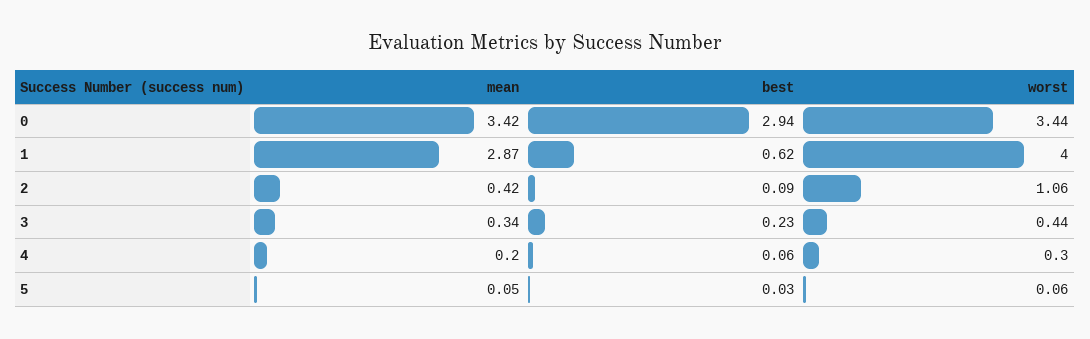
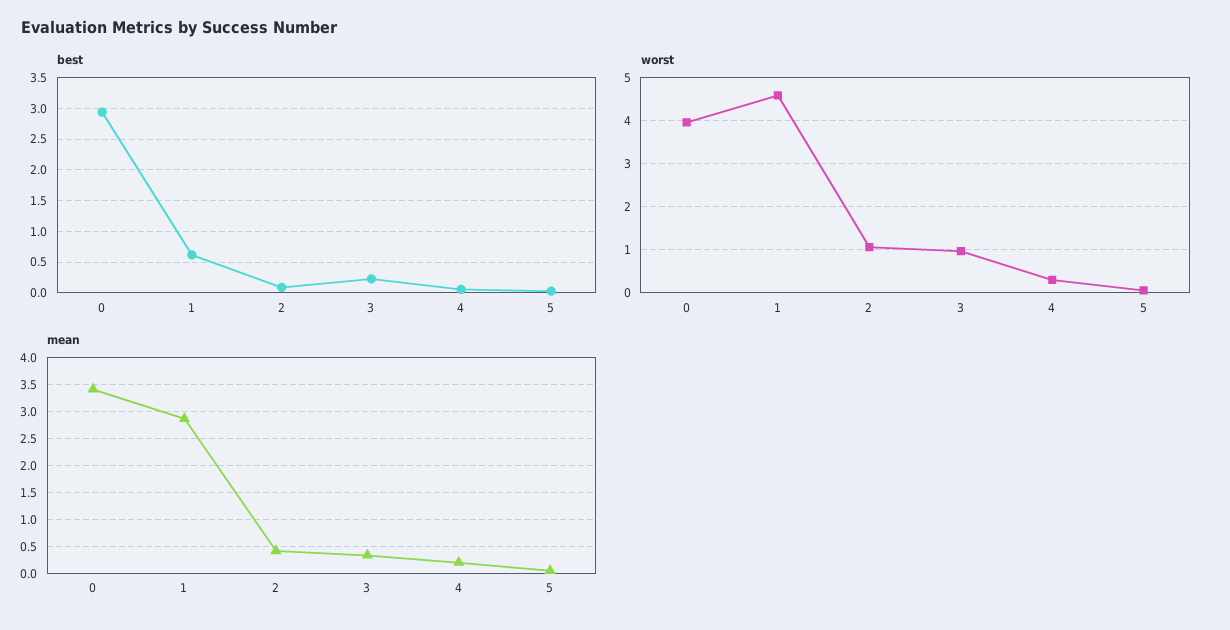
worst, 0: 3.44 -> 4
worst, 1: 4 -> 4.6
worst, 3: 0.44 -> 1

